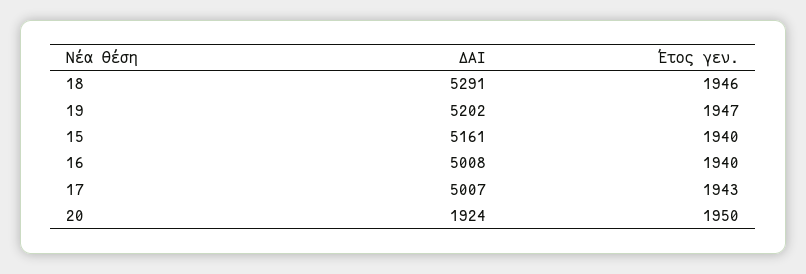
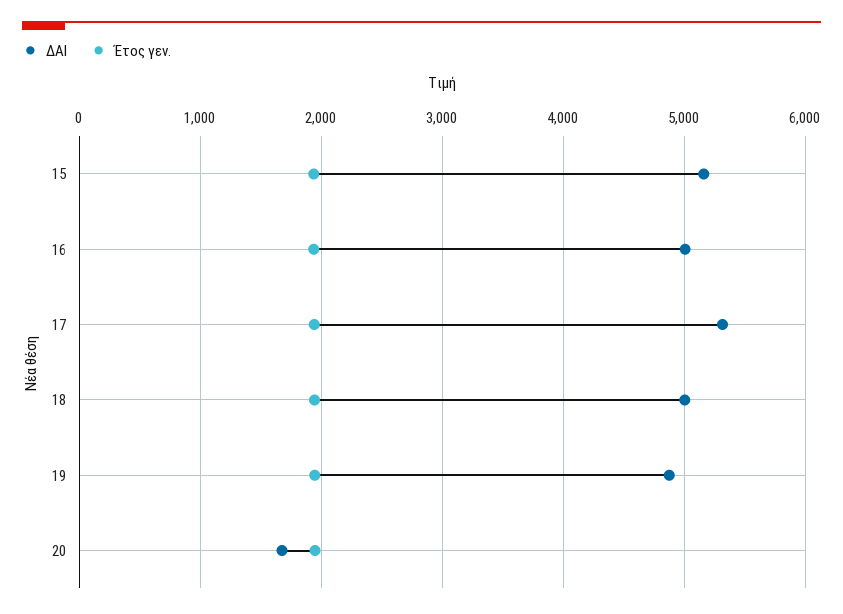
ΔΑΙ, 18: 5291 -> 5000
ΔΑΙ, 19: 5202 -> 4900
ΔΑΙ, 17: 5007 -> 5300
ΔΑΙ, 20: 1924 -> 1700

